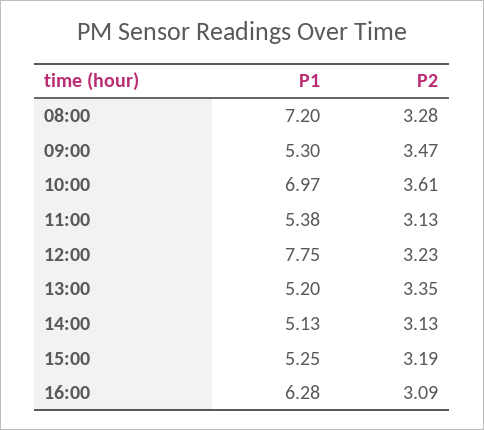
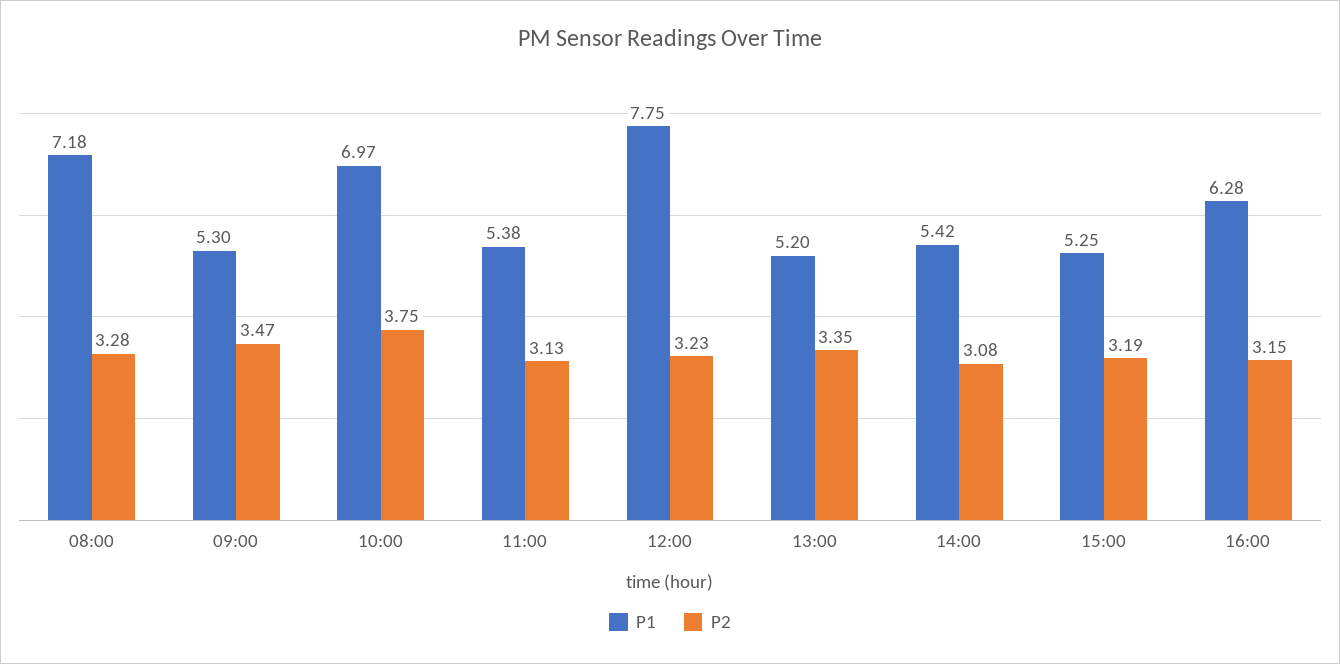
P1, 08:00: 7.2 -> 7.18
P2, 10:00: 3.61 -> 3.75
P1, 14:00: 5.13 -> 5.42
P2, 14:00: 3.13 -> 3.08
P2, 16:00: 3.09 -> 3.15

